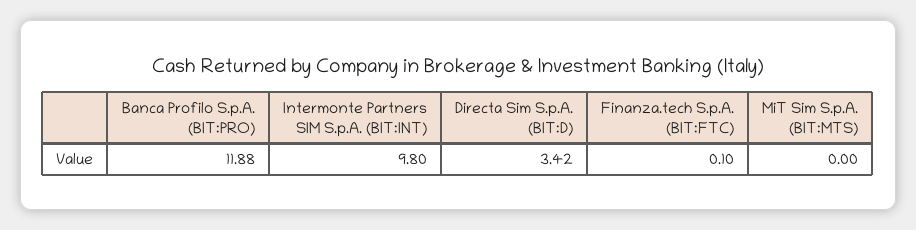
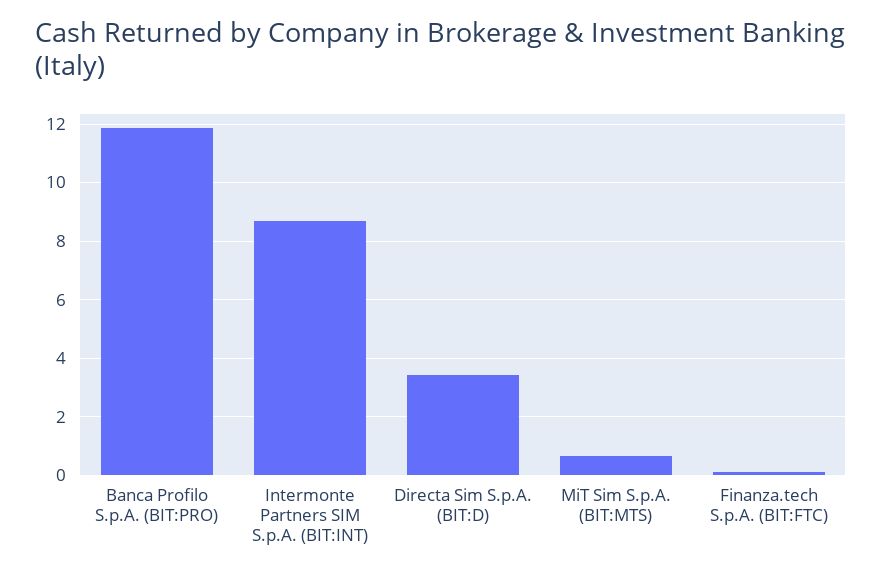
Intermonte Partners SIM S.p.A. (BIT:INT): 9.8 -> 8.75
MiT Sim S.p.A. (BIT:MTS): 0 -> 0.75

